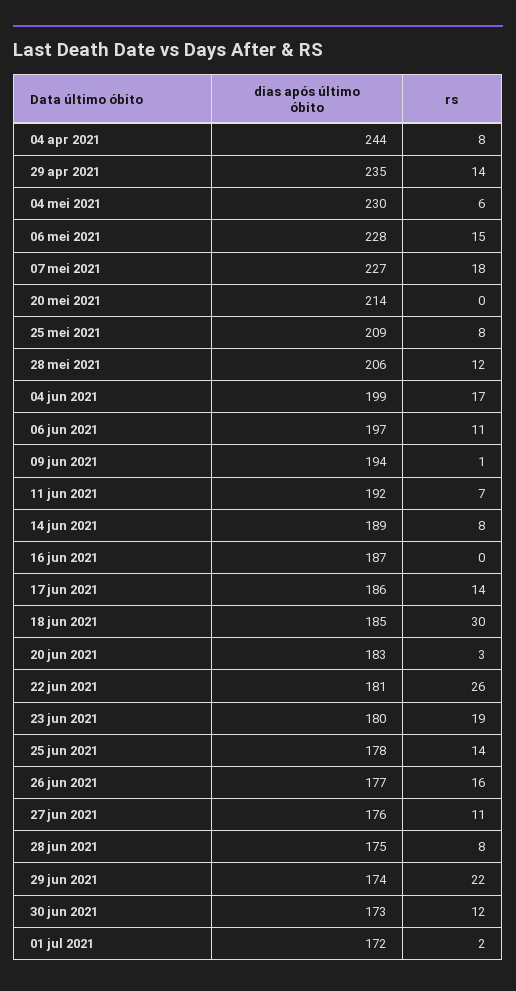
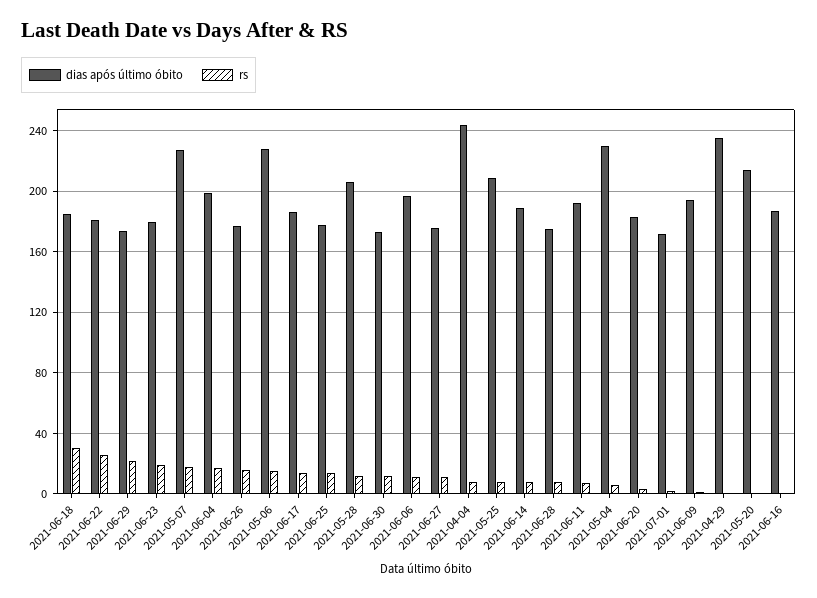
rs, 29 apr 2021: 14 -> 0

